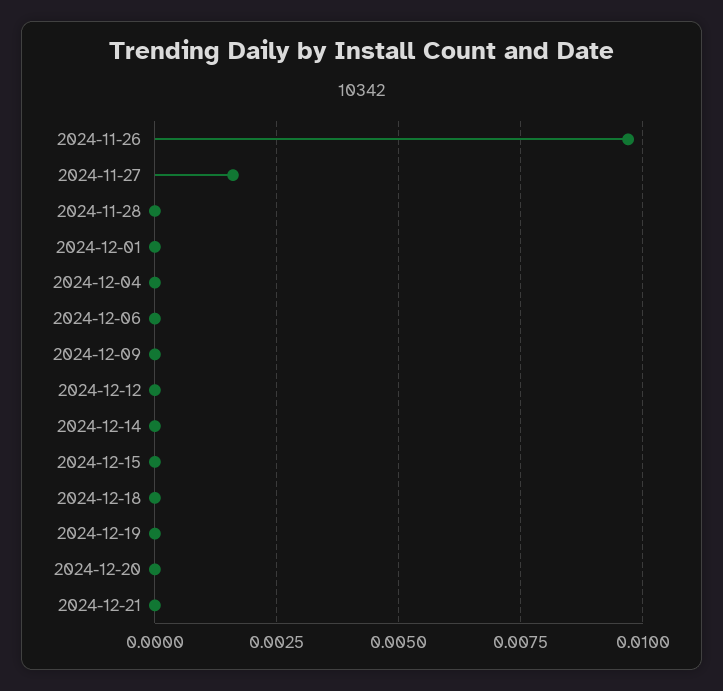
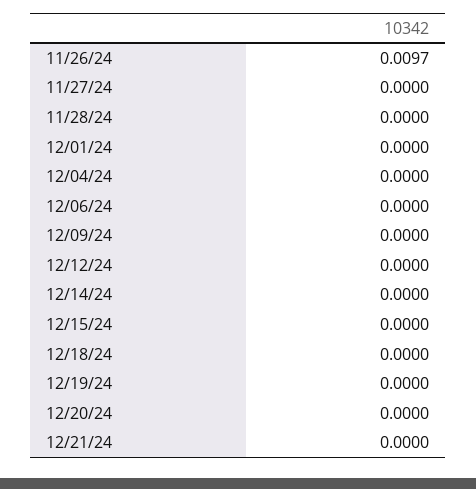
2024-11-27: 0.0015 -> 0

